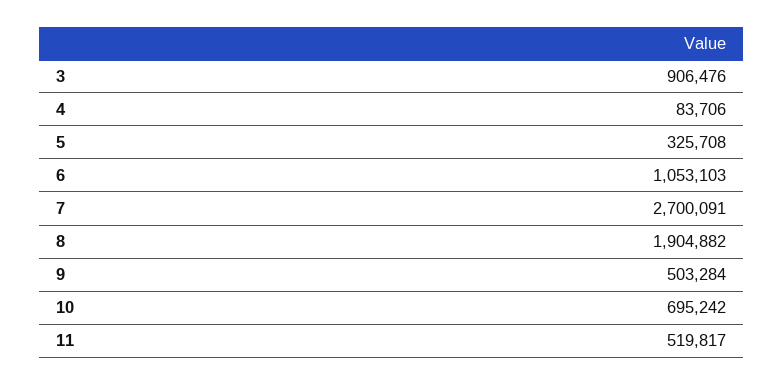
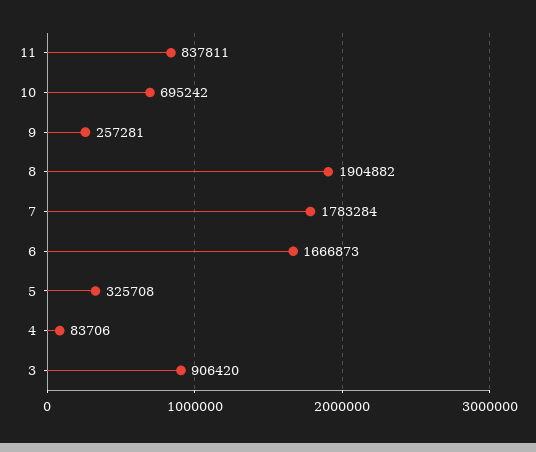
3: 906476 -> 906420
6: 1053103 -> 1666873
7: 2700091 -> 1783284
9: 503284 -> 257281
11: 519817 -> 837811

